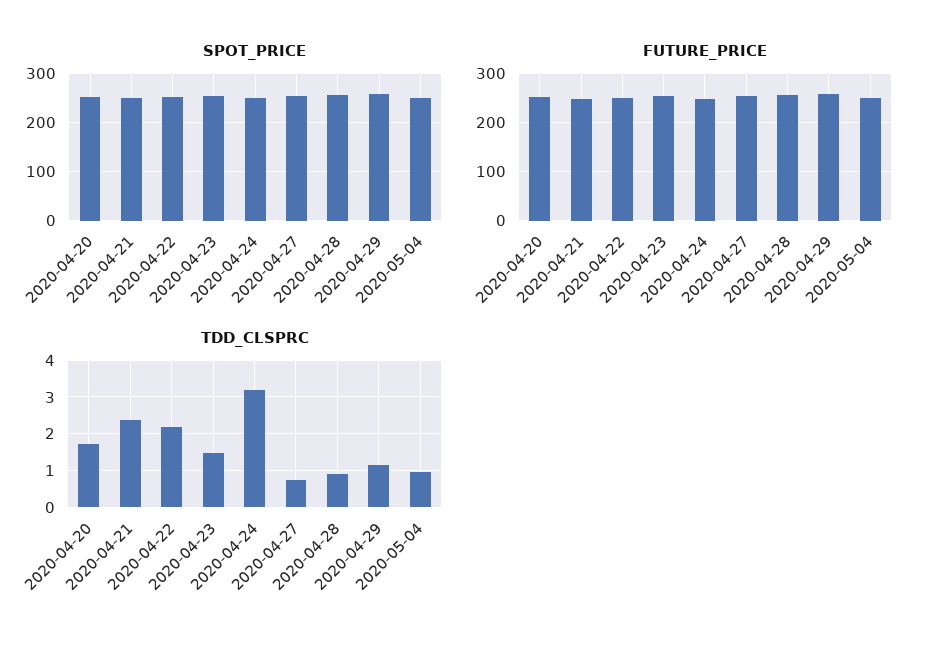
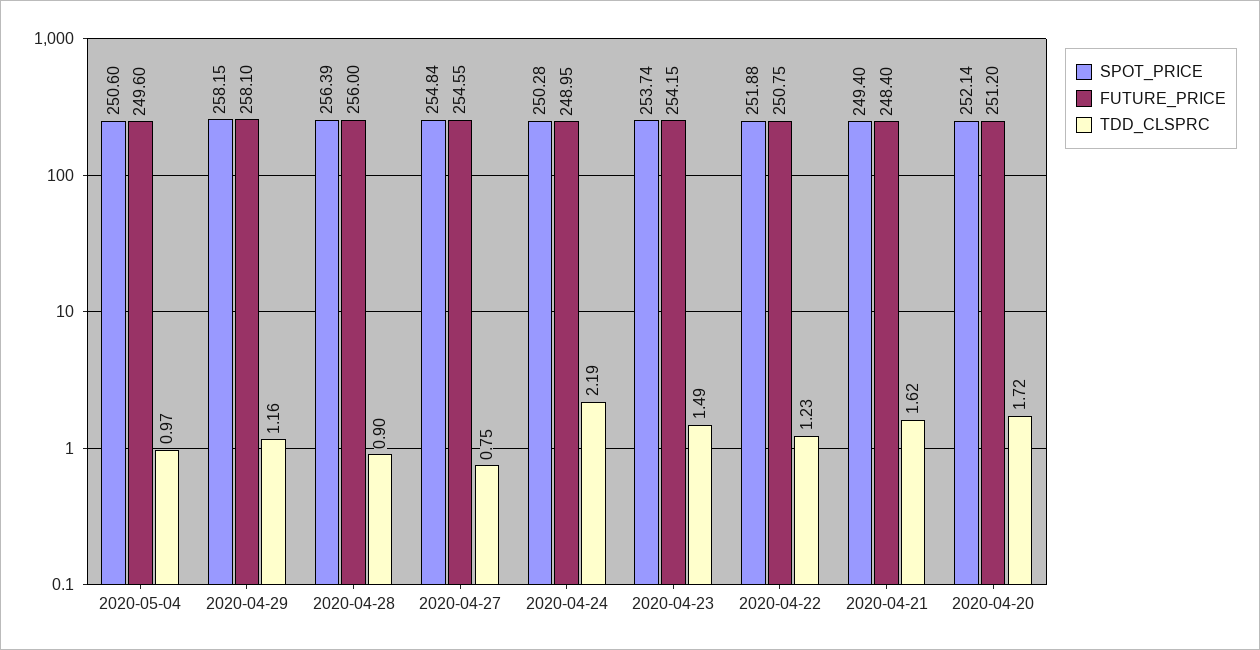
TDD_CLSPRC, 2020-04-21: 2.4 -> 1.62
TDD_CLSPRC, 2020-04-22: 2.2 -> 1.23
TDD_CLSPRC, 2020-04-24: 3.2 -> 2.19

